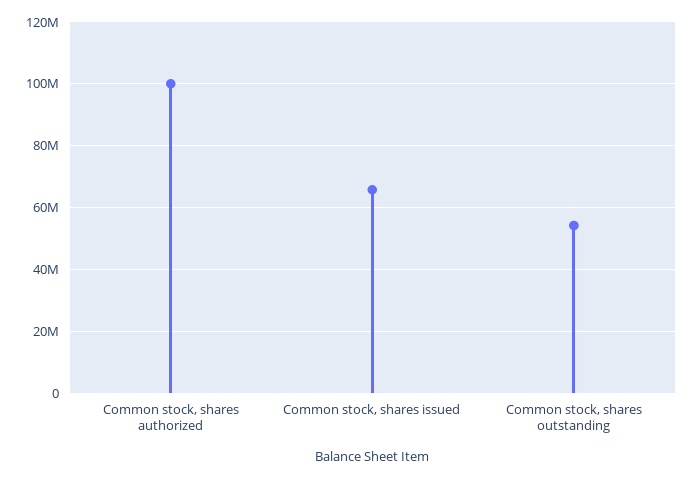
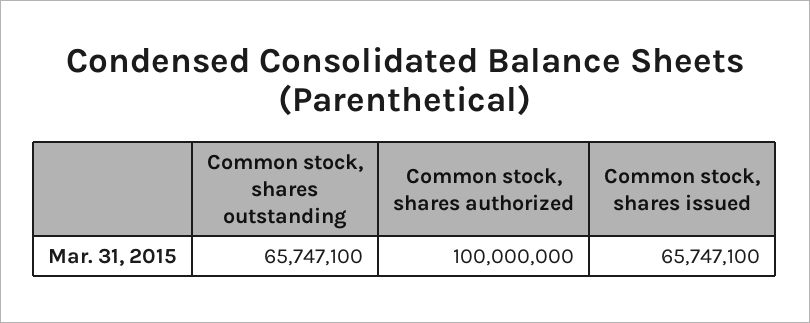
Common stock, shares outstanding: 54000000 -> 65747100

